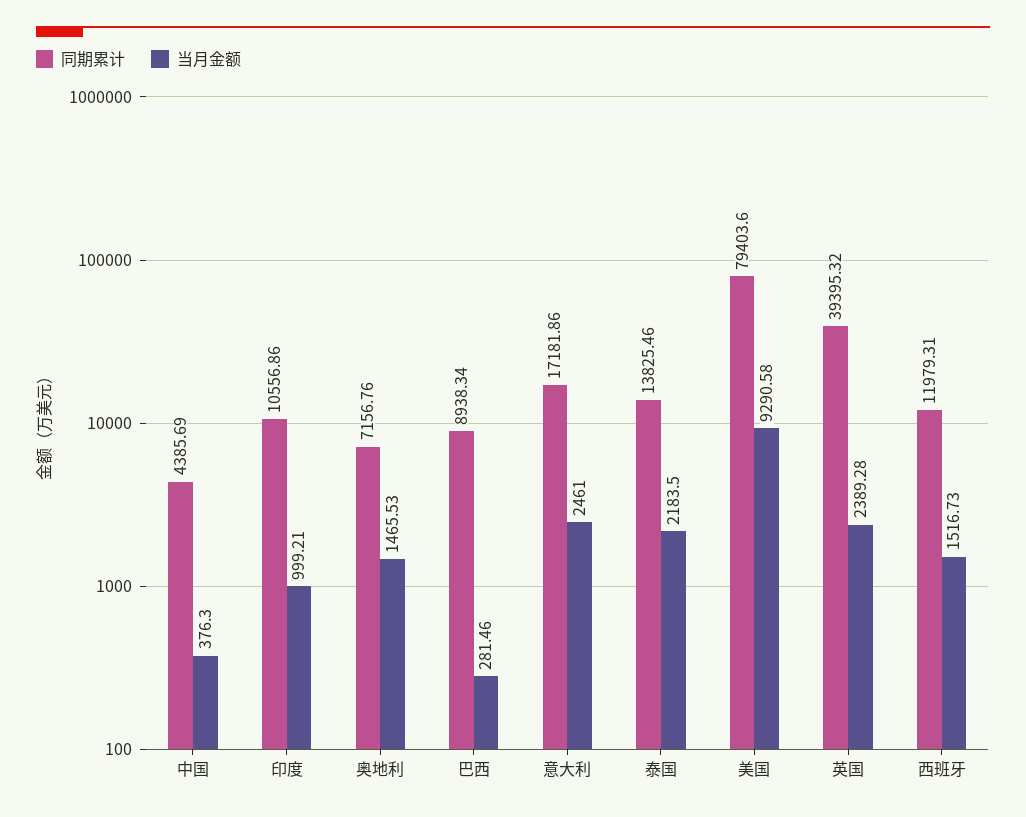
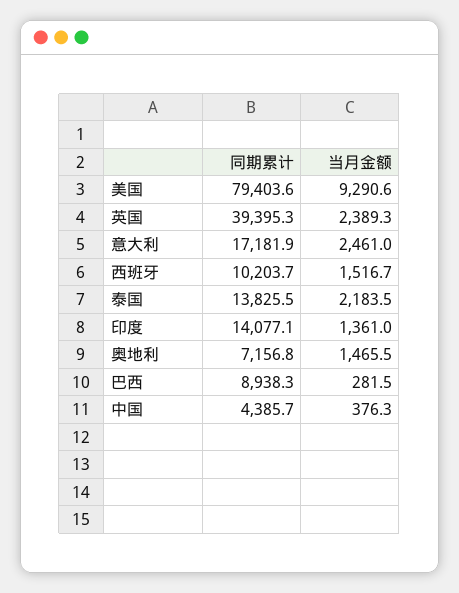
同期累计, 印度: 10556.86 -> 14077.1
当月金额, 印度: 999.21 -> 1361
同期累计, 西班牙: 11979.31 -> 10203.7

